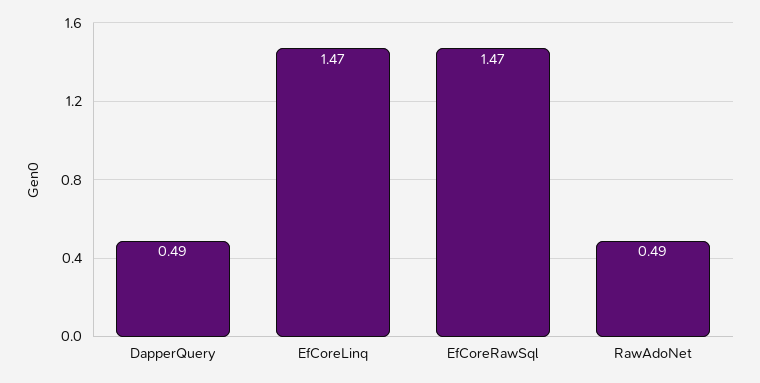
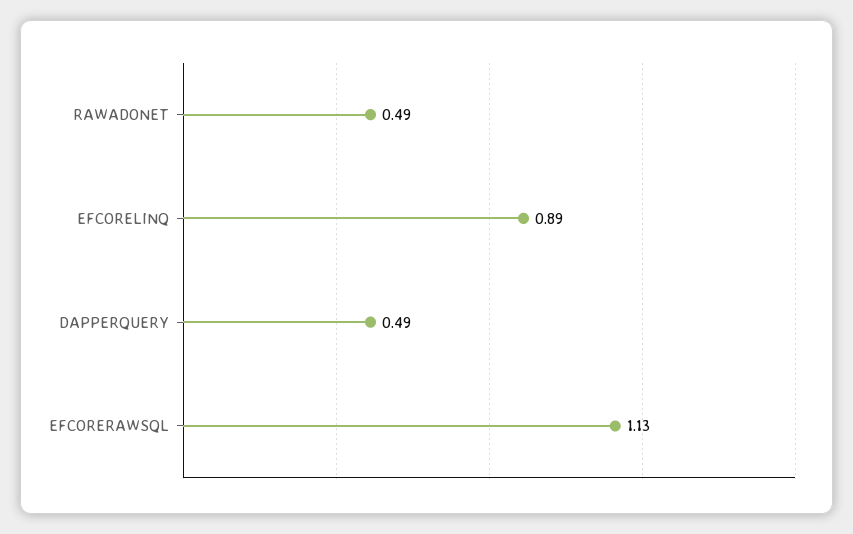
EfCoreLinq: 1.47 -> 0.89
EfCoreRawSql: 1.47 -> 1.13

